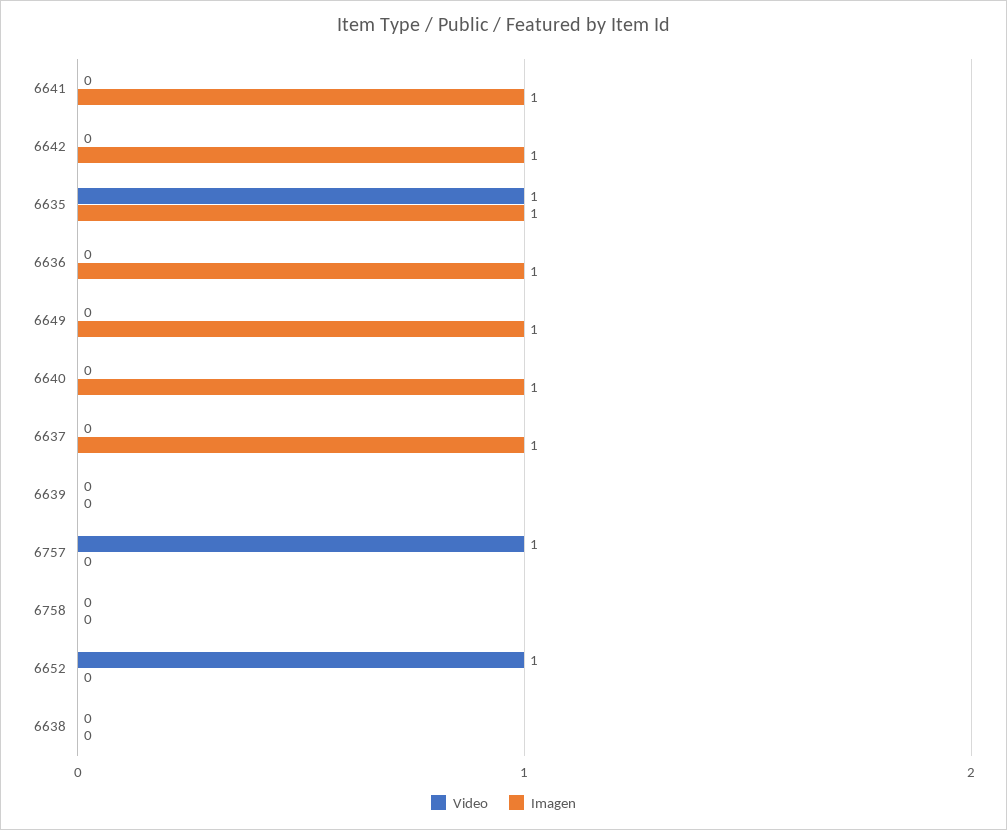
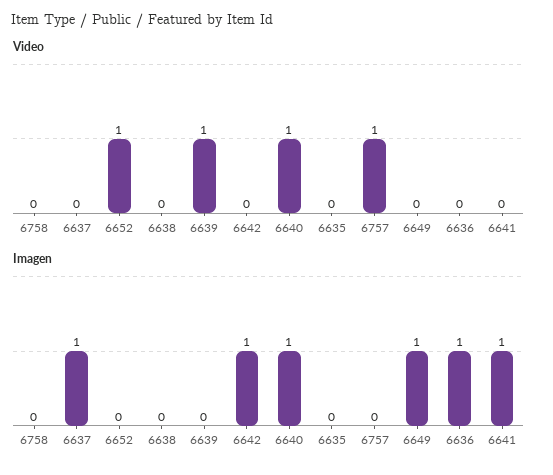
Video, 6635: 1 -> 0
Imagen, 6635: 1 -> 0
Video, 6640: 0 -> 1
Video, 6639: 0 -> 1

